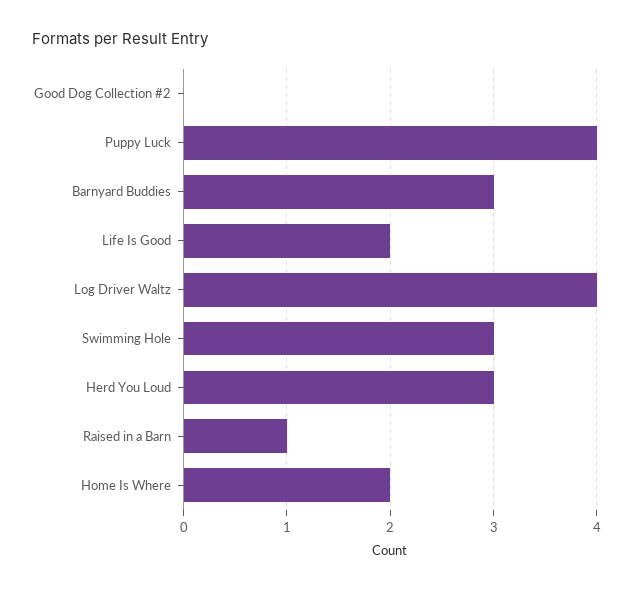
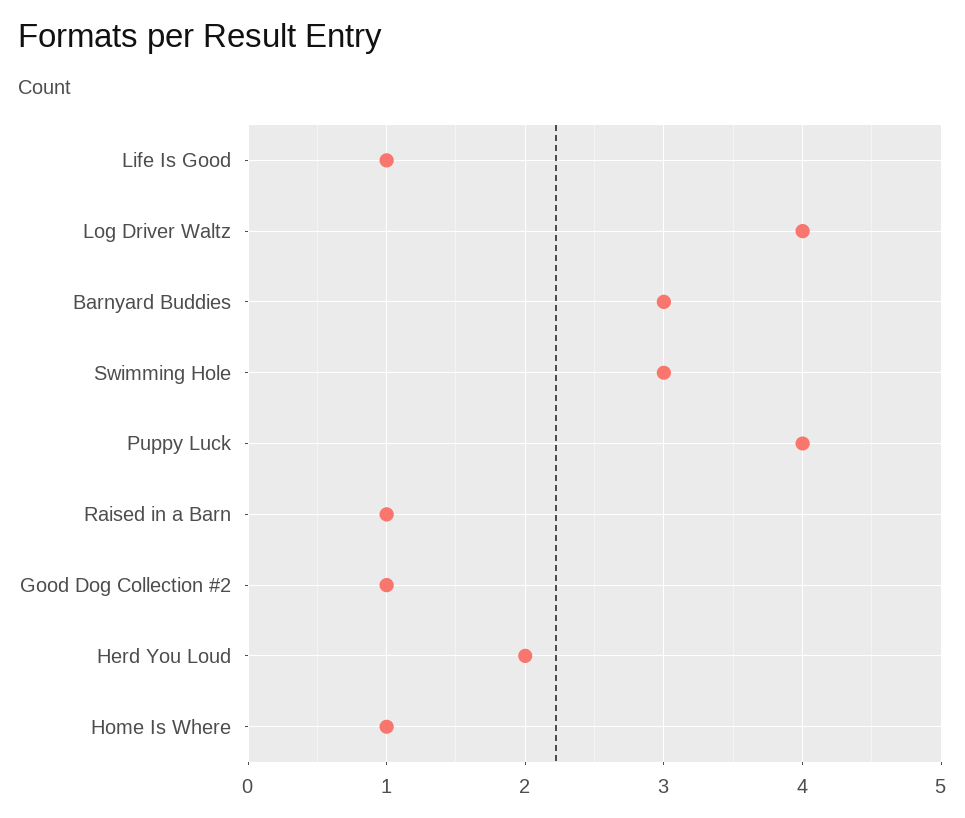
Good Dog Collection #2: 0 -> 1
Life Is Good: 2 -> 1
Herd You Loud: 3 -> 2
Home Is Where: 2 -> 1

